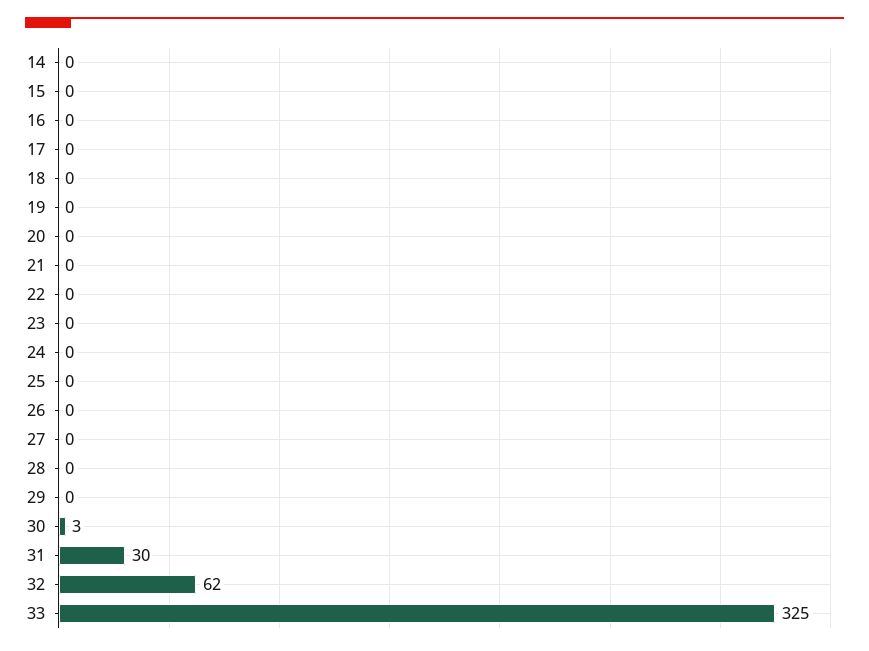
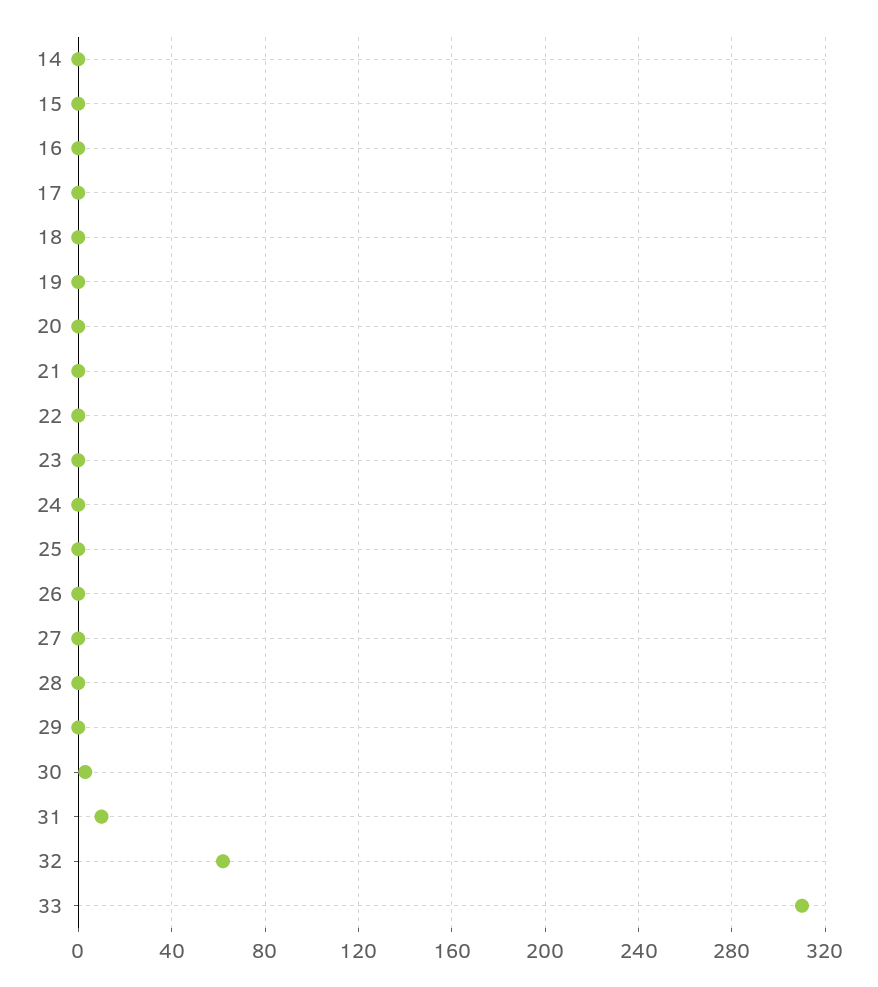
31: 30 -> 10
33: 325 -> 310

